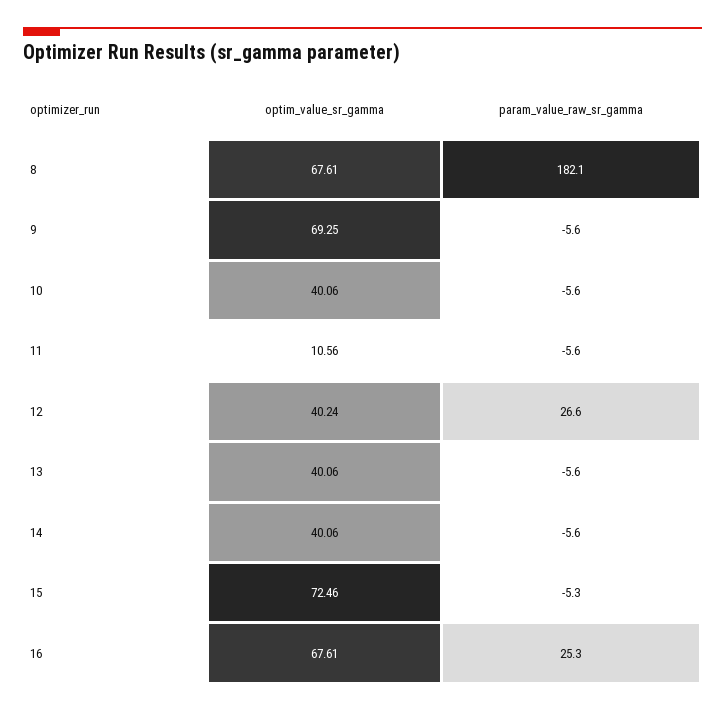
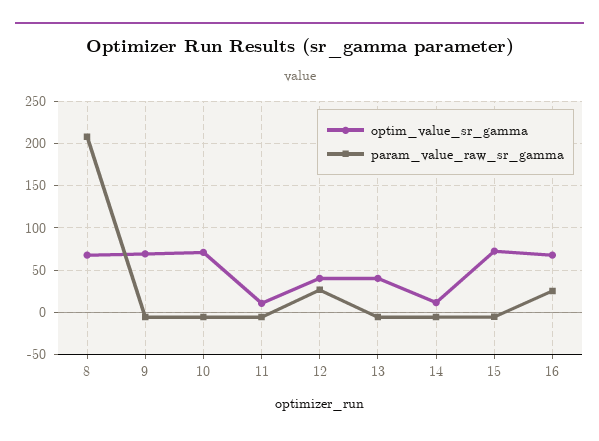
param_value_raw_sr_gamma, 8: 182.1 -> 210
optim_value_sr_gamma, 10: 40.06 -> 70
optim_value_sr_gamma, 14: 40.06 -> 10

